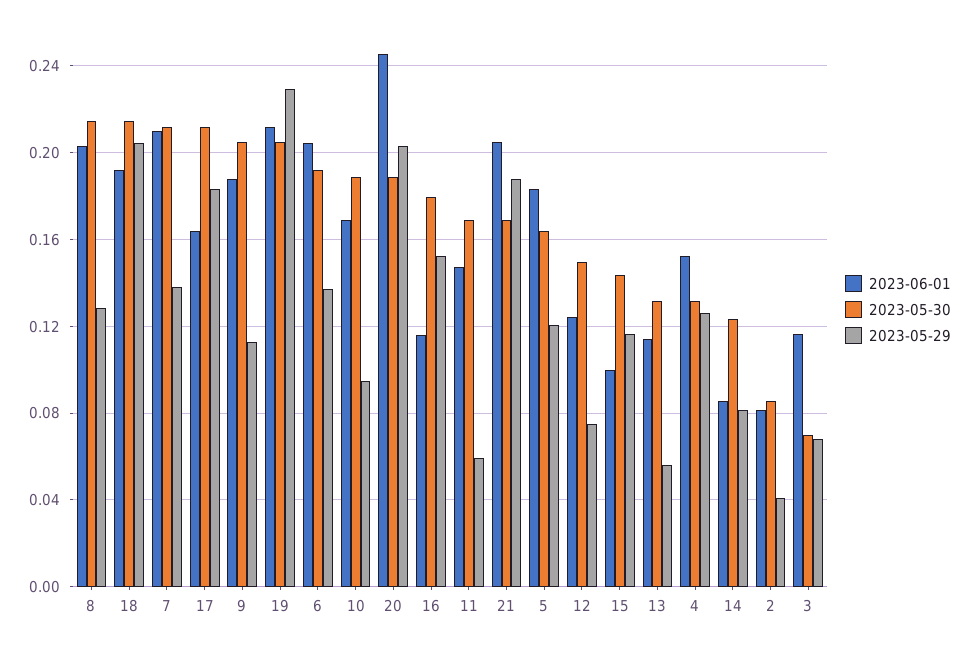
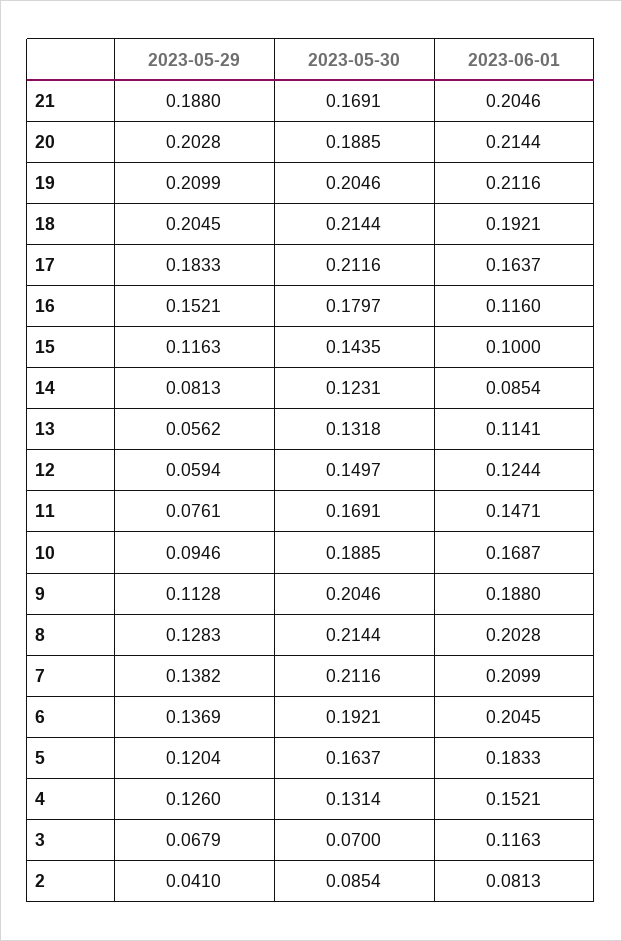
2023-05-29, 19: 0.23 -> 0.2099
2023-06-01, 20: 0.245 -> 0.2144
2023-05-29, 11: 0.06 -> 0.0761
2023-05-29, 12: 0.075 -> 0.0594

